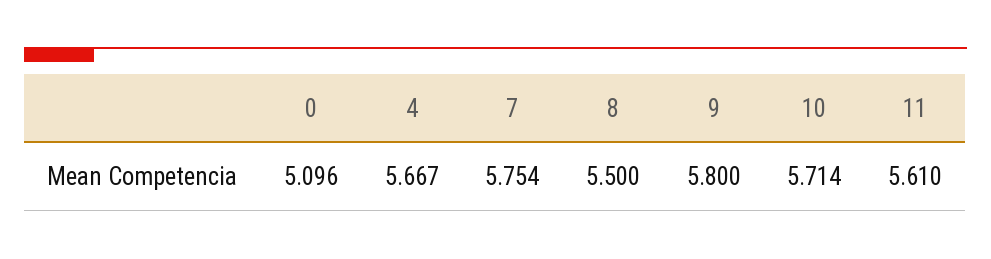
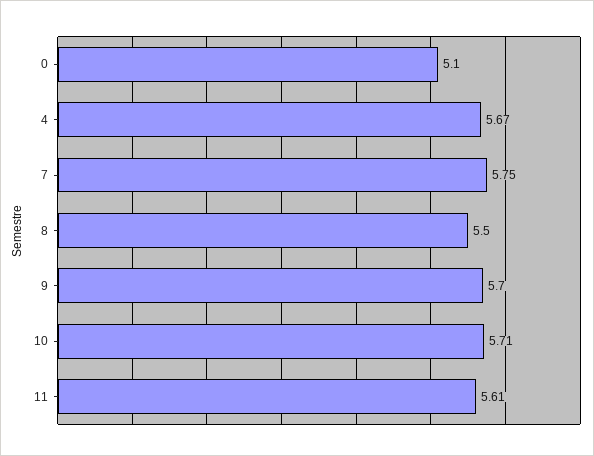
9: 5.8 -> 5.7

